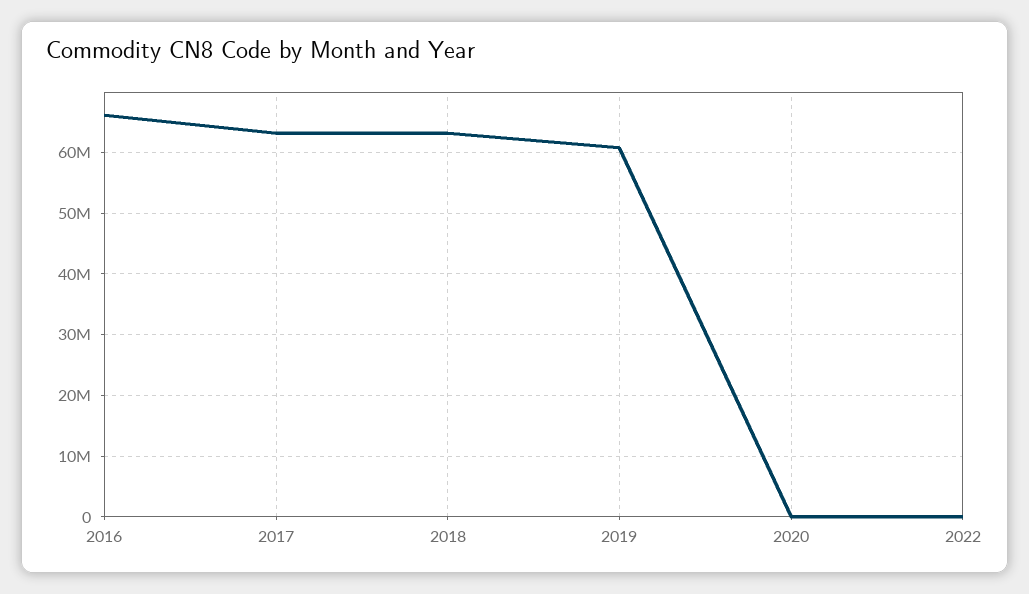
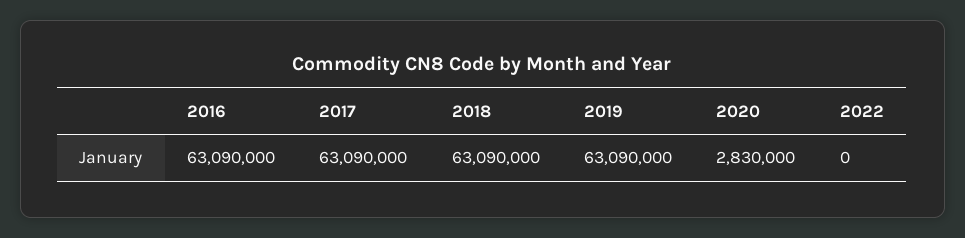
2016: 66000000 -> 63090000
2019: 61000000 -> 63090000
2020: 0 -> 2830000

